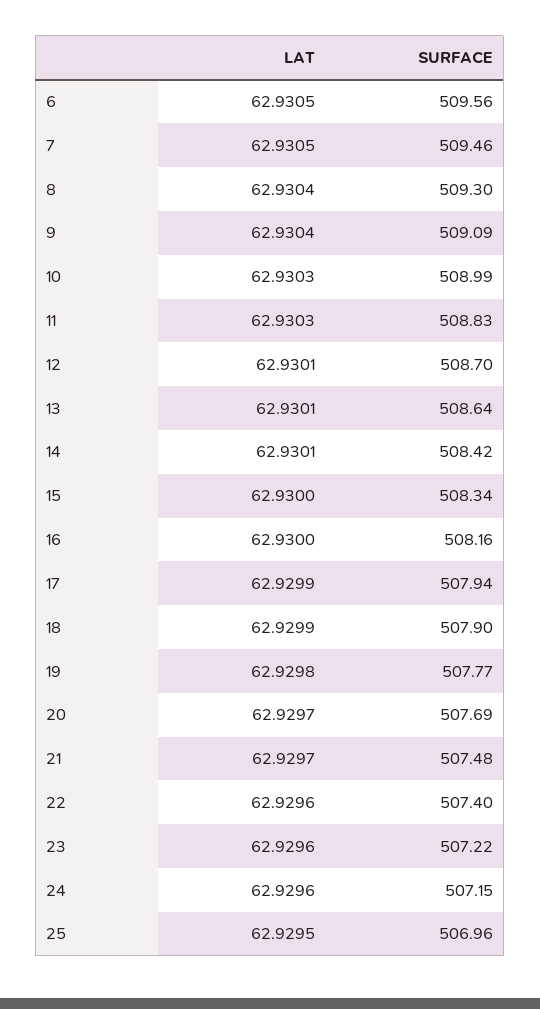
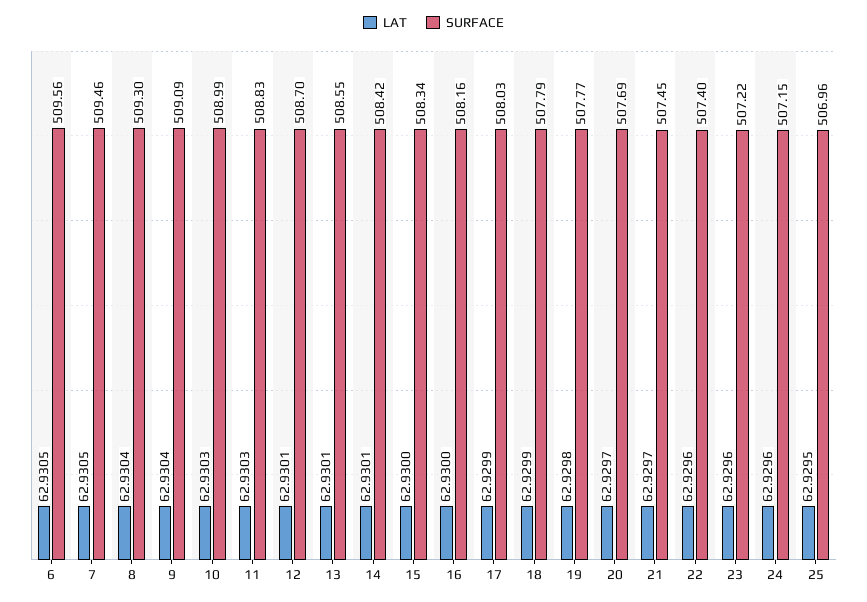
SURFACE, 13: 508.64 -> 508.55
SURFACE, 17: 507.94 -> 508.03
SURFACE, 18: 507.9 -> 507.79
SURFACE, 21: 507.48 -> 507.45

